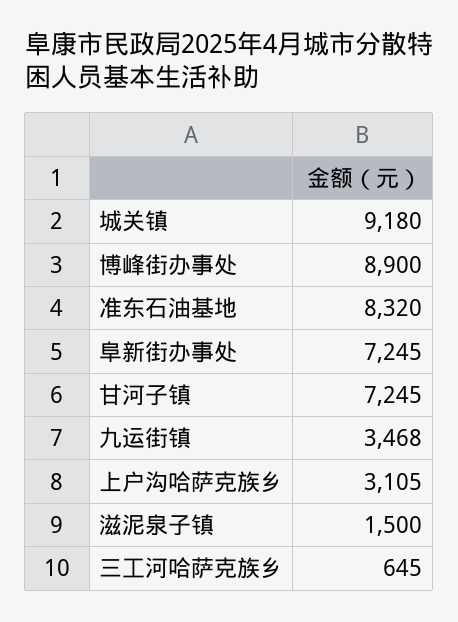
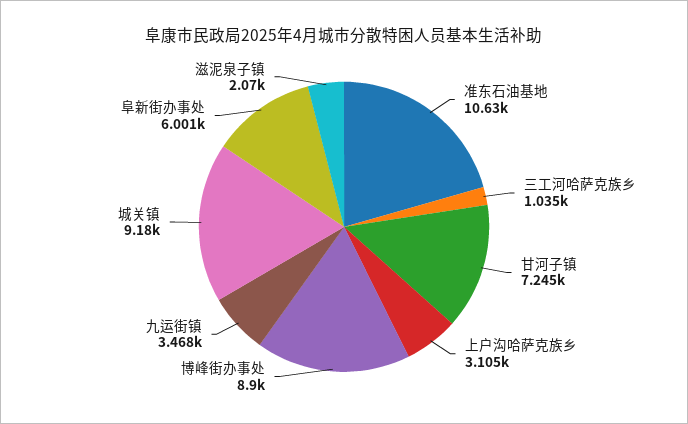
准东石油基地: 8320 -> 10630
阜新街办事处: 7245 -> 6001
滋泥泉子镇: 1500 -> 2070
三工河哈萨克族乡: 645 -> 1035

